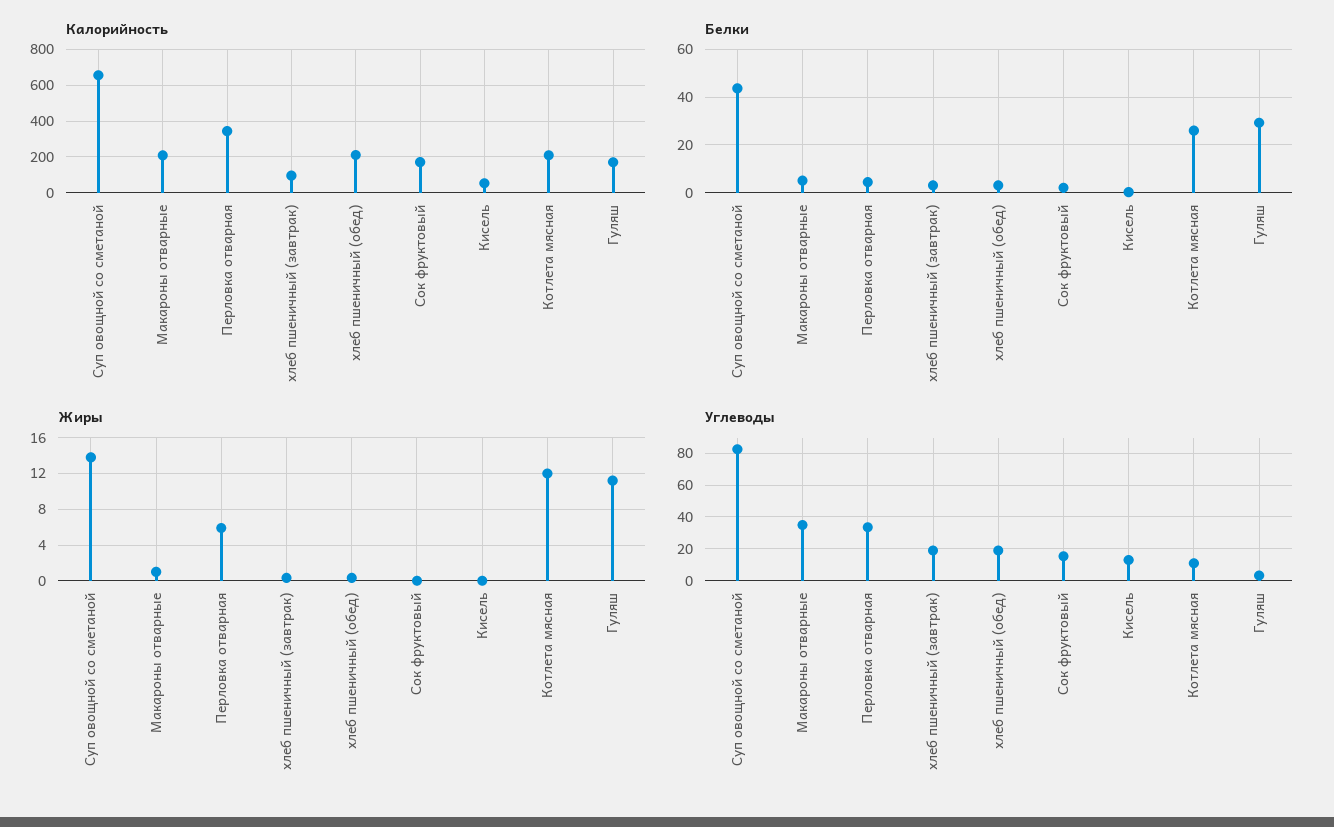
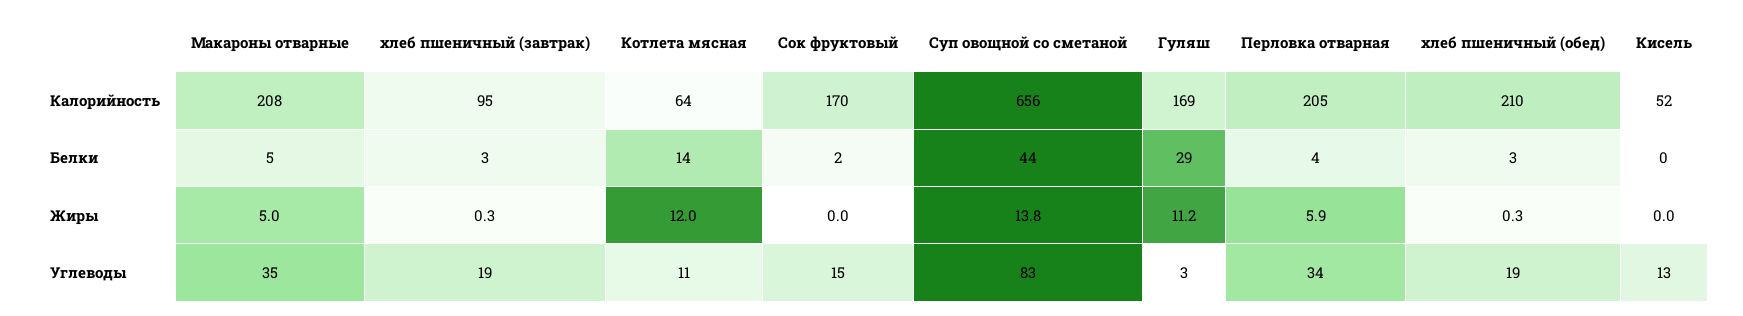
Калорийность, Перловка отварная: 350 -> 205
Калорийность, Котлета мясная: 200 -> 64
Белки, Котлета мясная: 25 -> 14
Жиры, Макароны отварные: 1 -> 5

